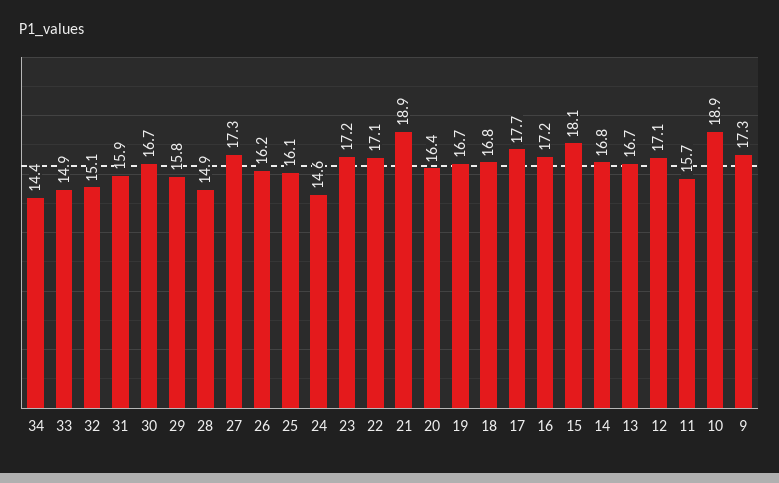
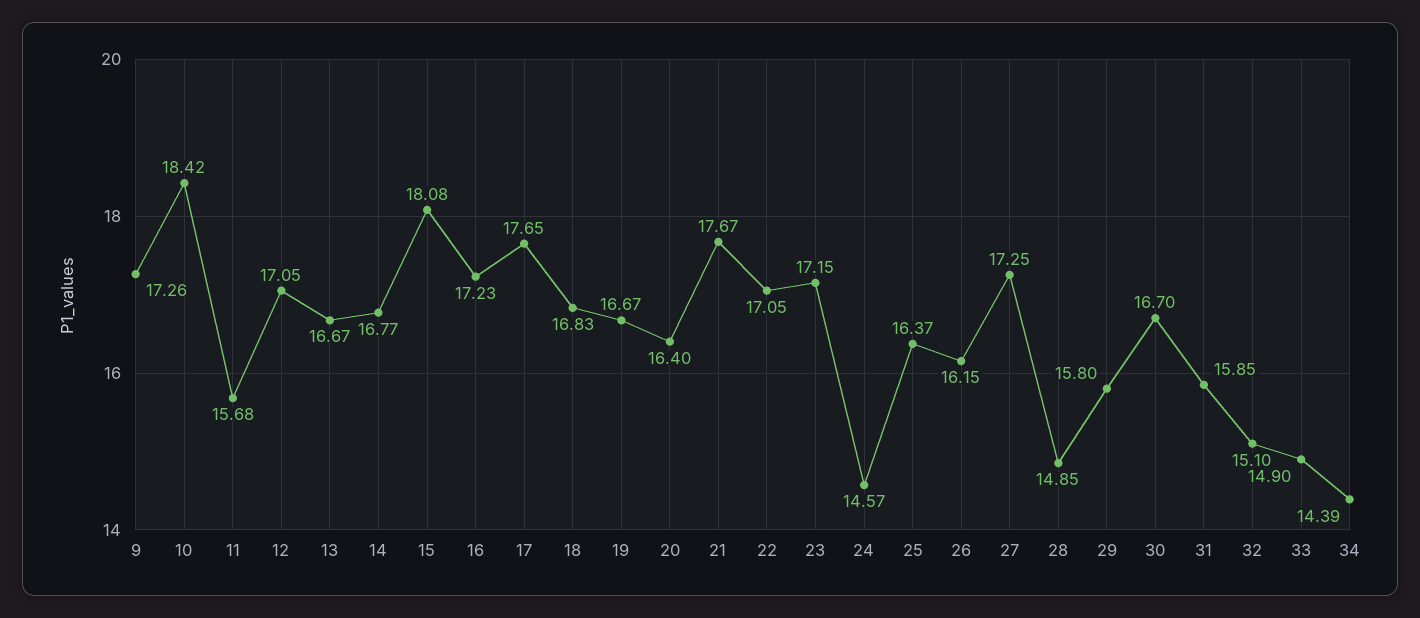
25: 16.1 -> 16.37
21: 18.9 -> 17.67
10: 18.9 -> 18.42

